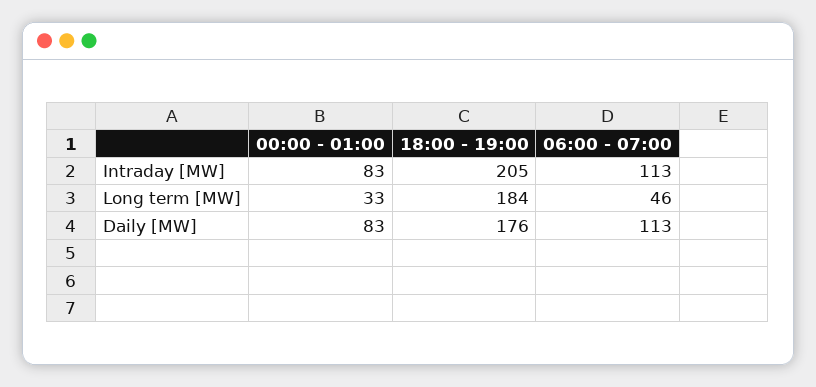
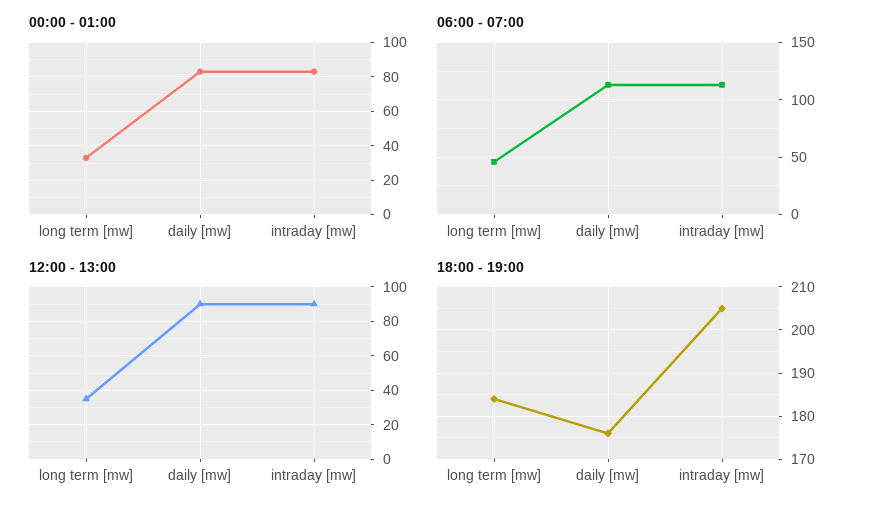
12:00 - 13:00, Long term [MW]: none -> 35
12:00 - 13:00, Daily [MW]: none -> 90
12:00 - 13:00, Intraday [MW]: none -> 90

